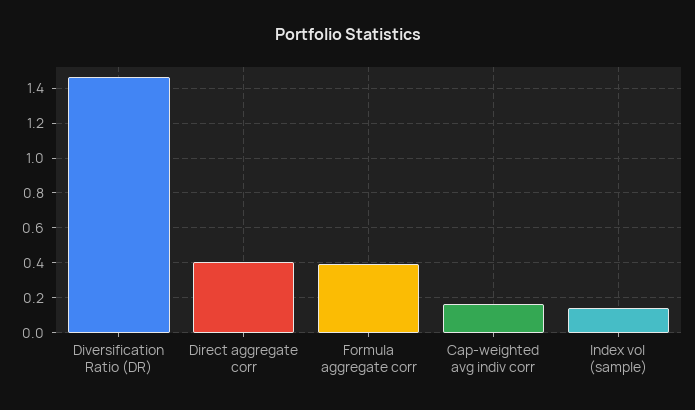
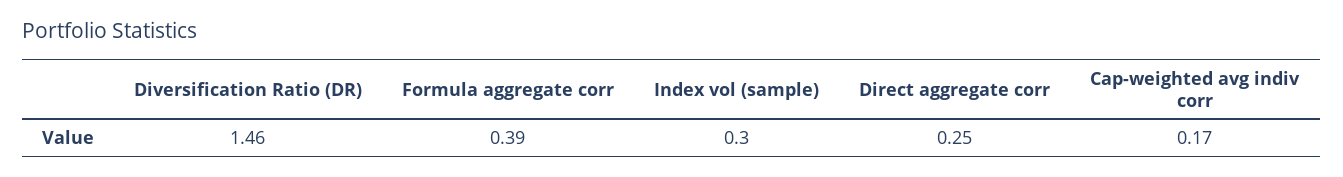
Direct aggregate corr: 0.4 -> 0.25
Index vol (sample): 0.15 -> 0.3

